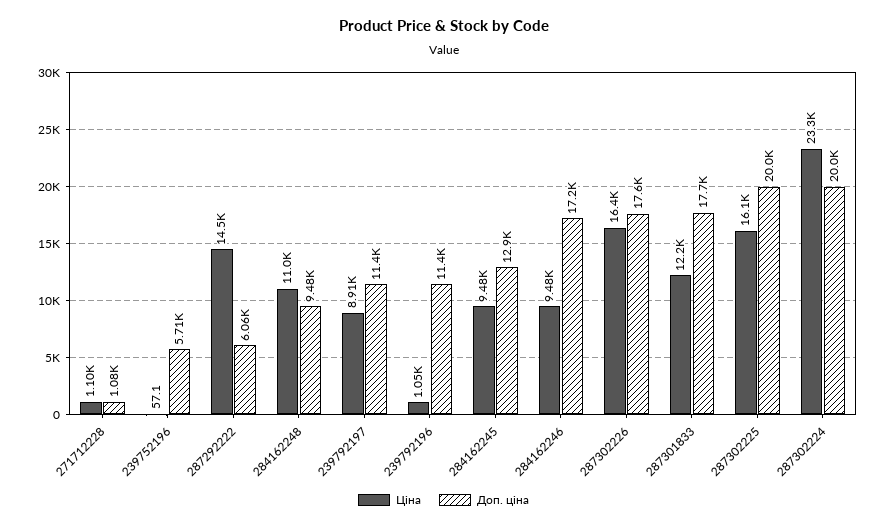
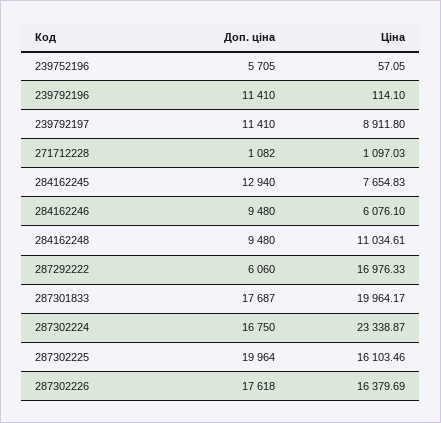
Ціна, 287292222: 14500 -> 16976.33
Ціна, 239792196: 1050 -> 114.1
Ціна, 284162245: 9480 -> 7654.83
Ціна, 284162246: 9480 -> 6076.1
Доп. ціна, 284162246: 17200 -> 9480
Ціна, 287301833: 12200 -> 19964.17
Доп. ціна, 287302224: 20000 -> 16750

